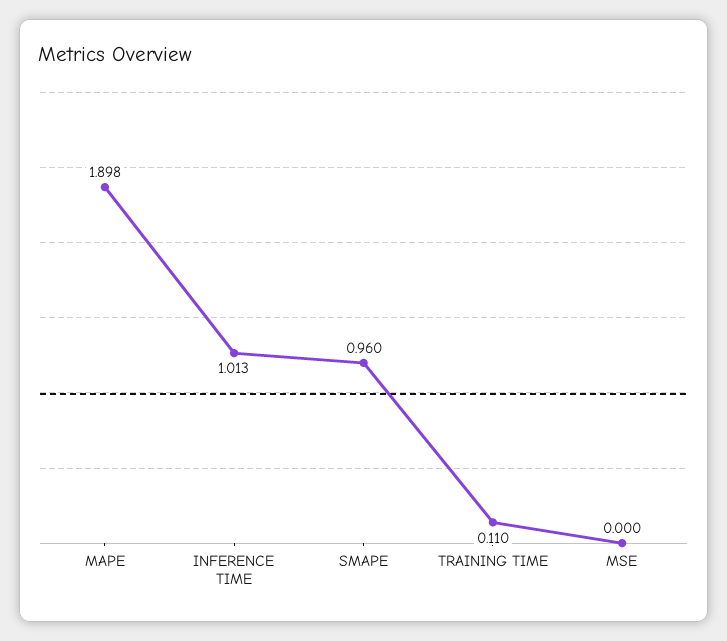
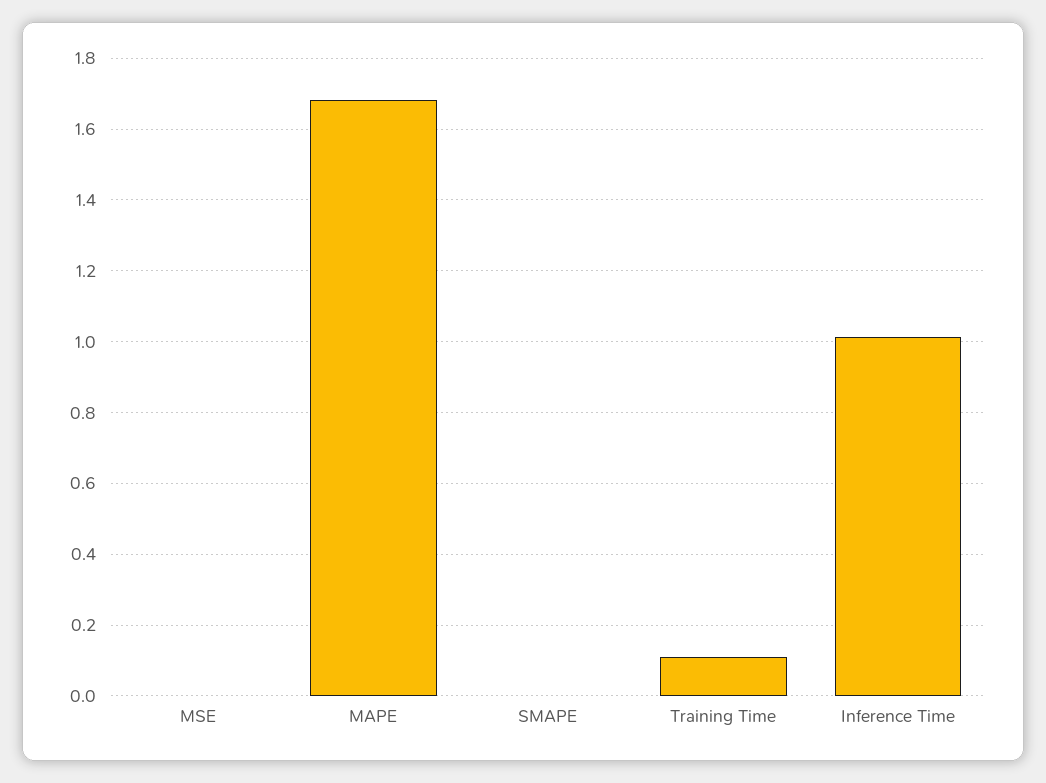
MAPE: 1.898 -> 1.68
SMAPE: 0.96 -> 0

